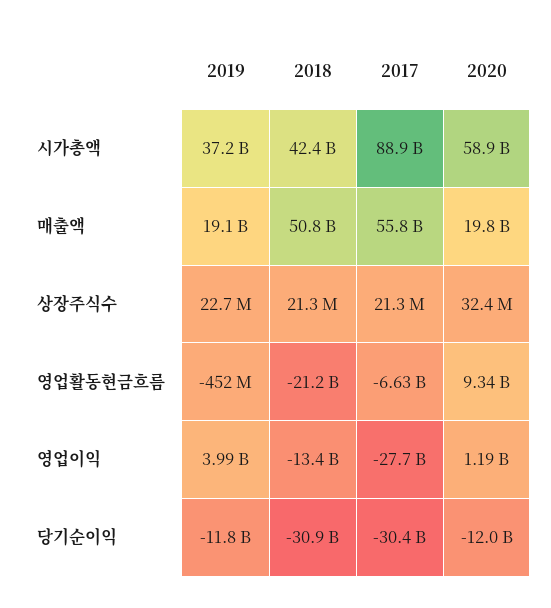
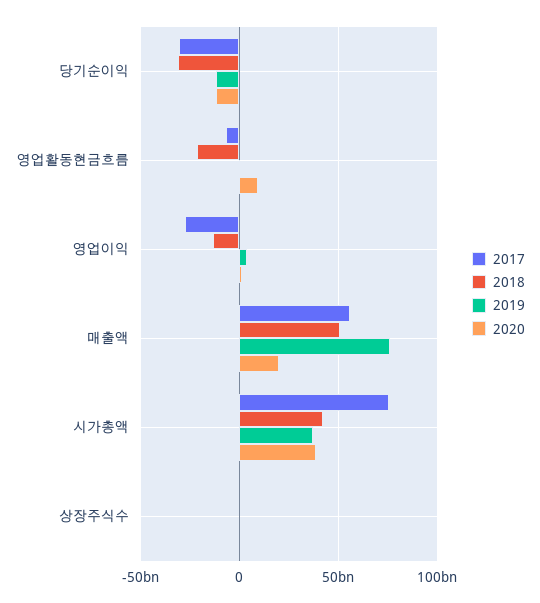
2017, 시가총액: 88900000000 -> 75000000000
2020, 시가총액: 58900000000 -> 40000000000
2019, 매출액: 19100000000 -> 75000000000

